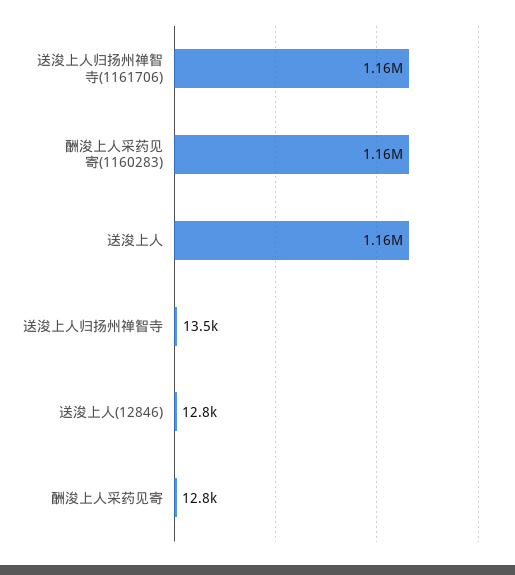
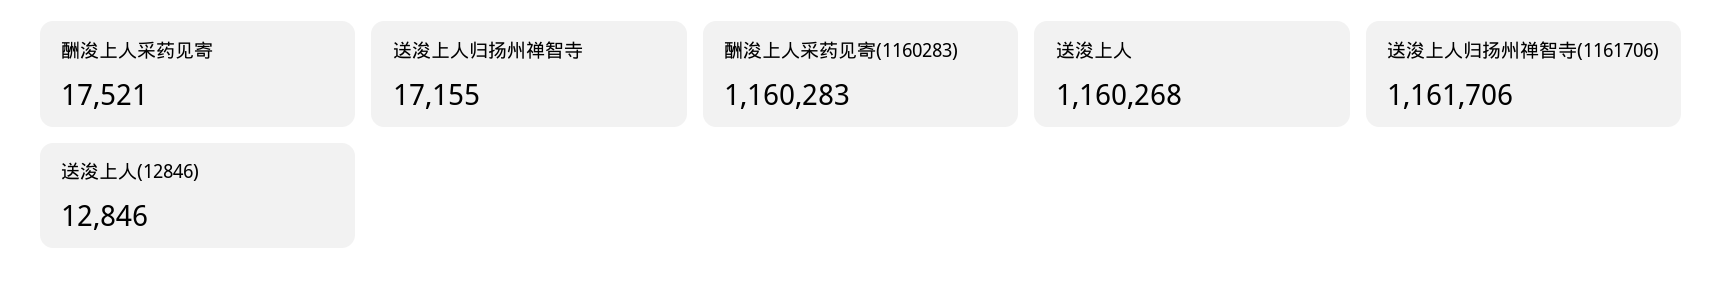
送浚上人归扬州禅智寺: 13500 -> 17155
酬浚上人采药见寄: 12800 -> 17521

